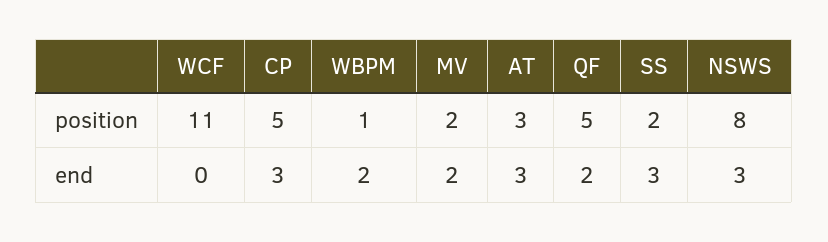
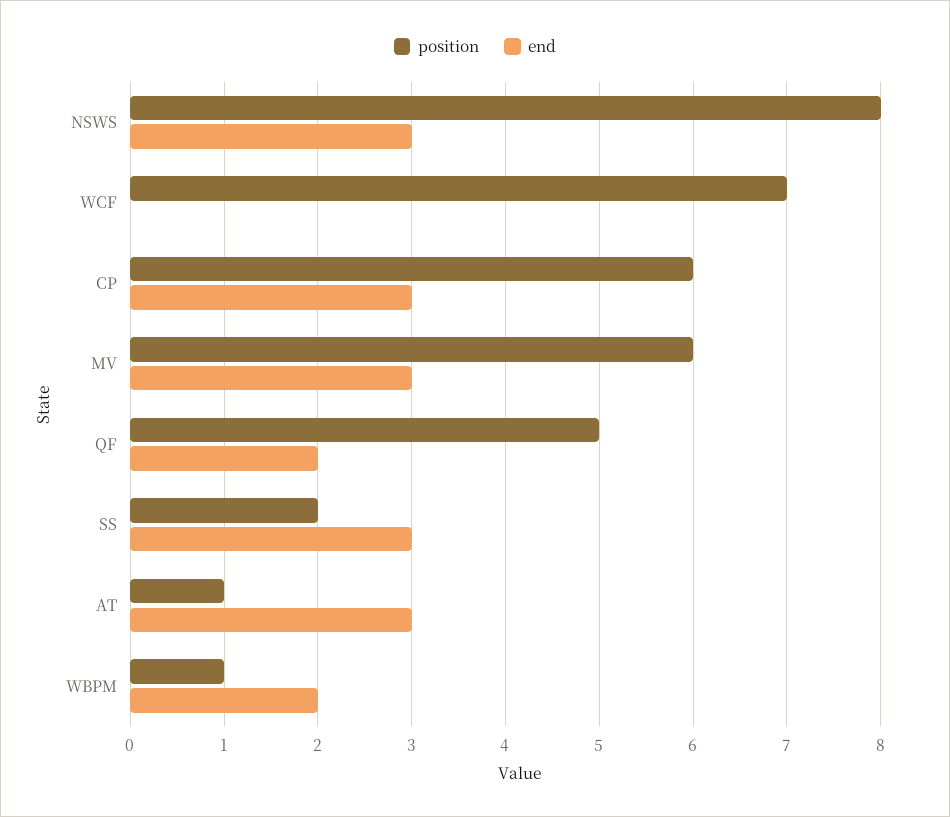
position, WCF: 11 -> 7
position, CP: 5 -> 6
position, MV: 2 -> 6
position, AT: 3 -> 1
end, MV: 2 -> 3

